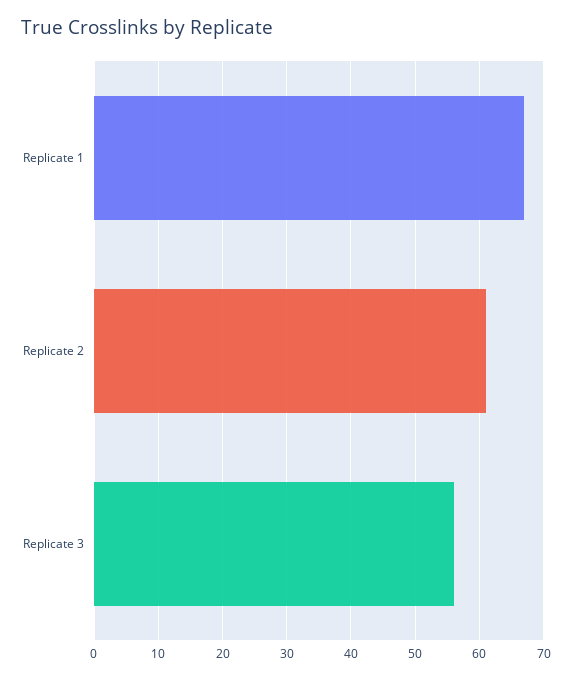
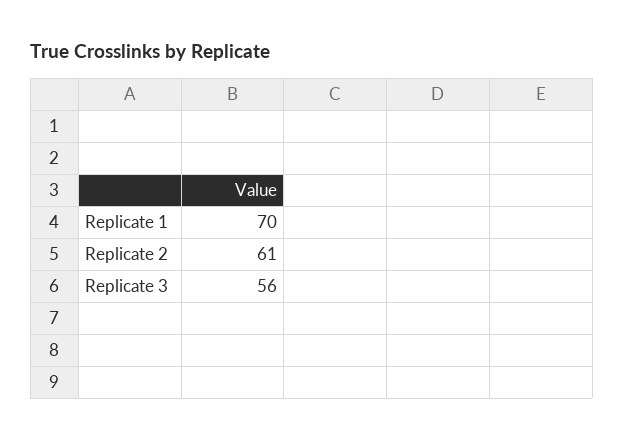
Replicate 1: 67 -> 70

